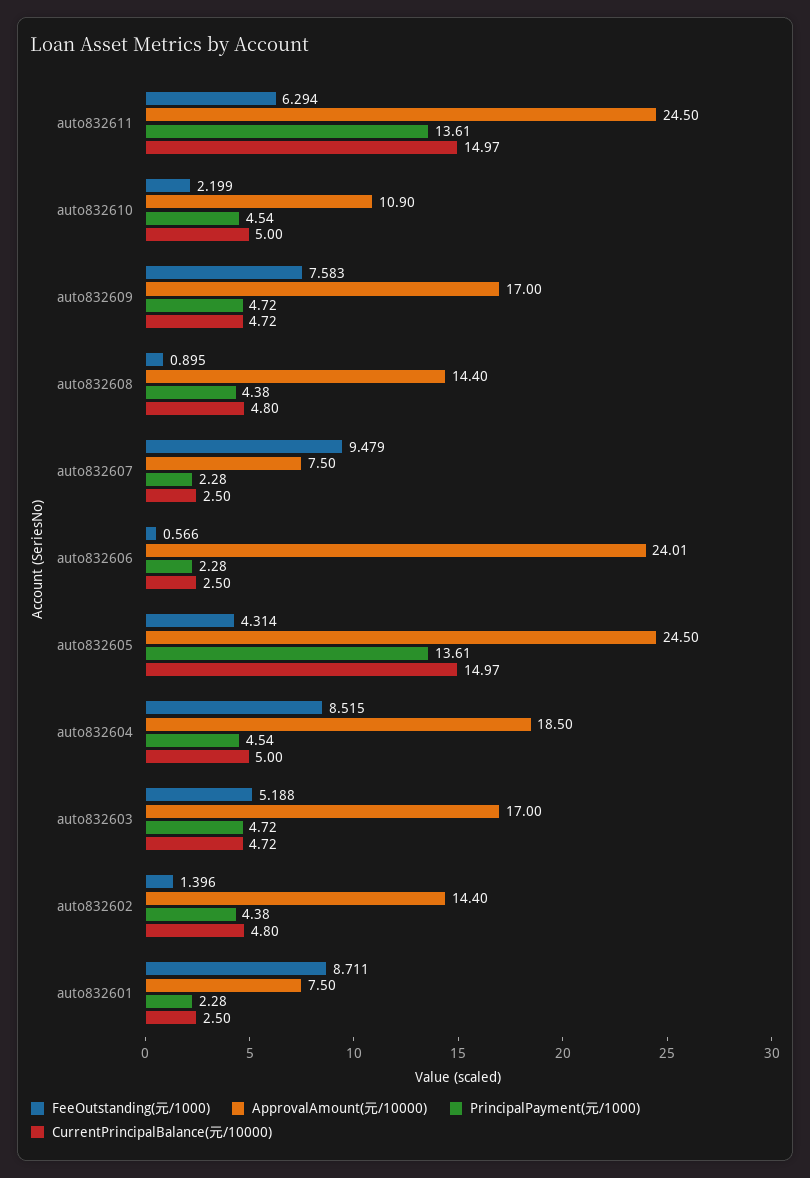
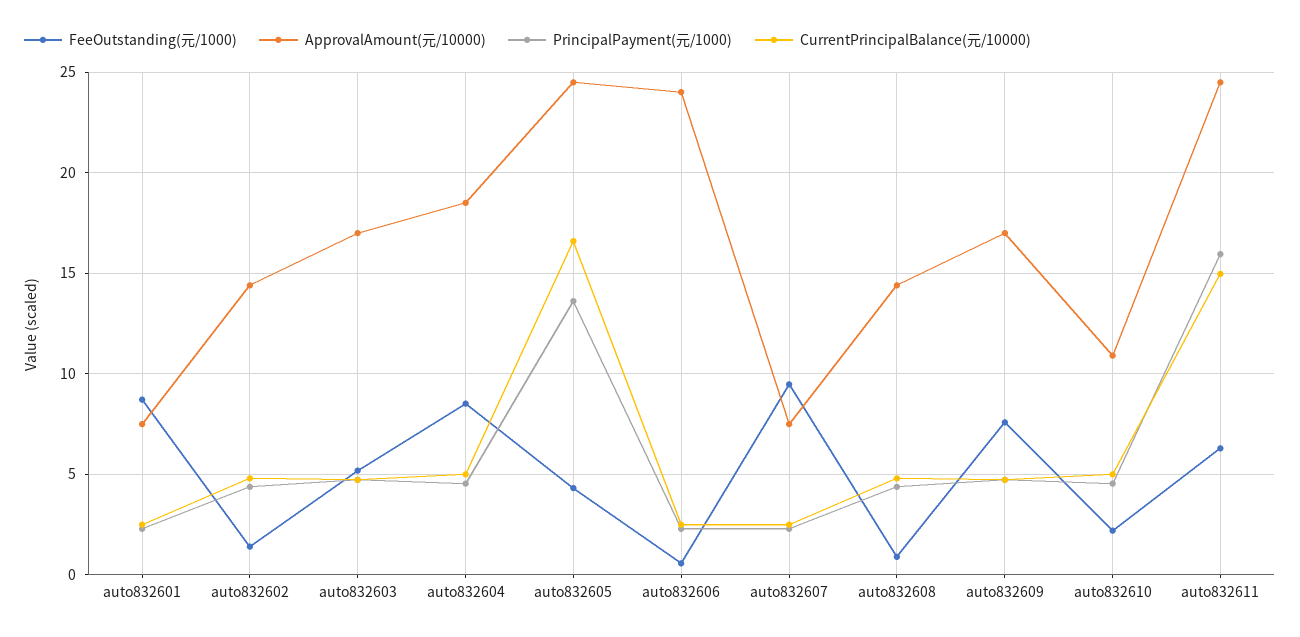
PrincipalPayment(元/1000), auto832611: 13.61 -> 16
CurrentPrincipalBalance(元/10000), auto832605: 14.97 -> 16.5

